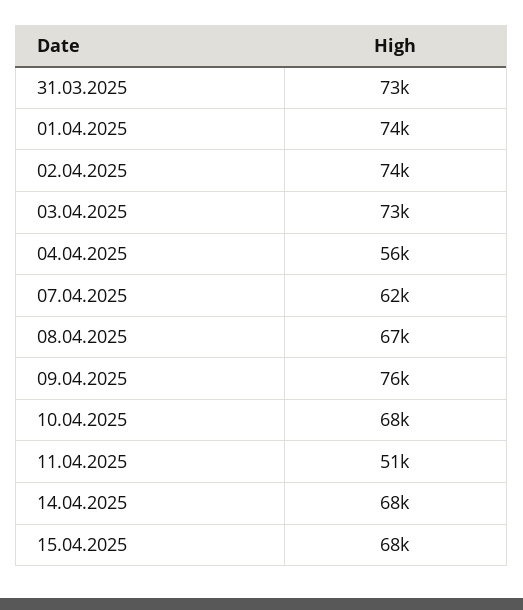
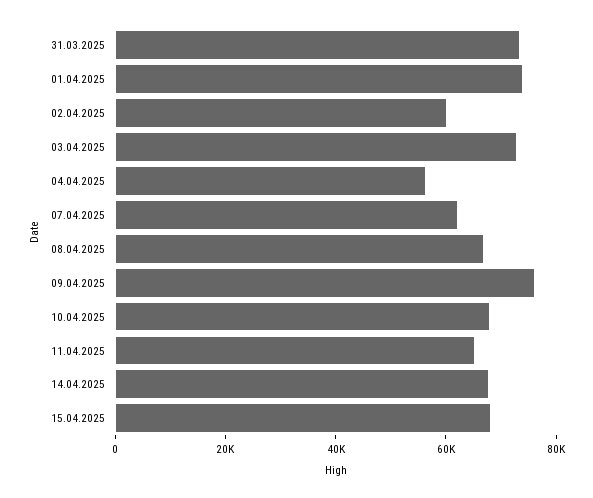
02.04.2025: 74000 -> 60000
11.04.2025: 51000 -> 65000

